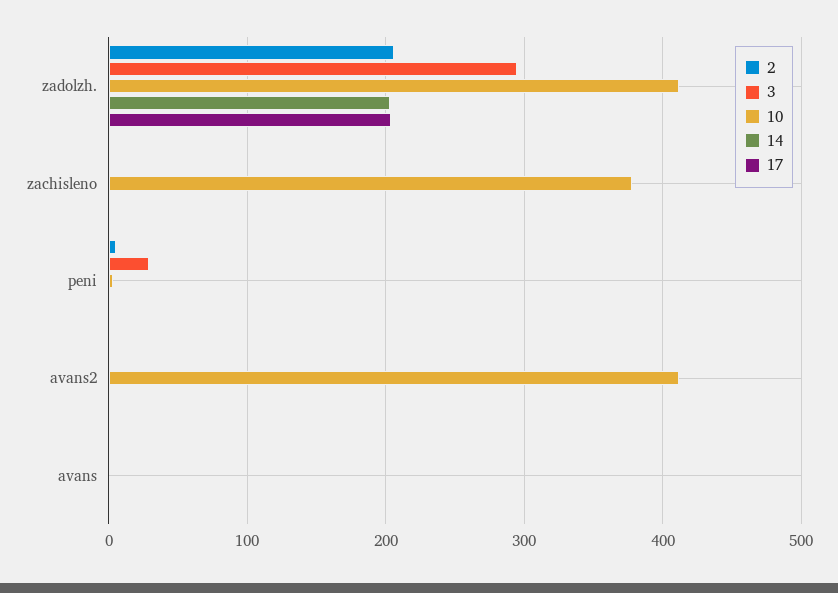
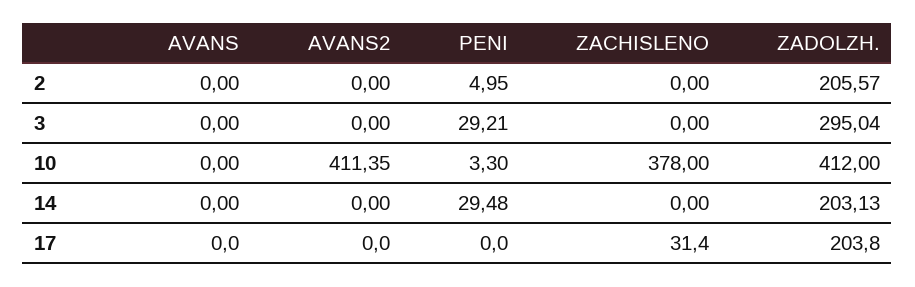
17, zachisleno: 0 -> 31.4
14, peni: 0 -> 29.48

